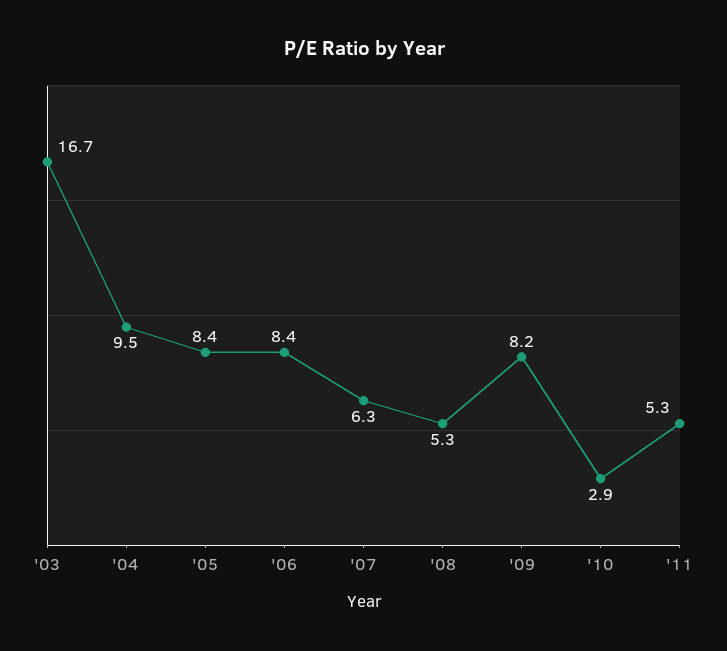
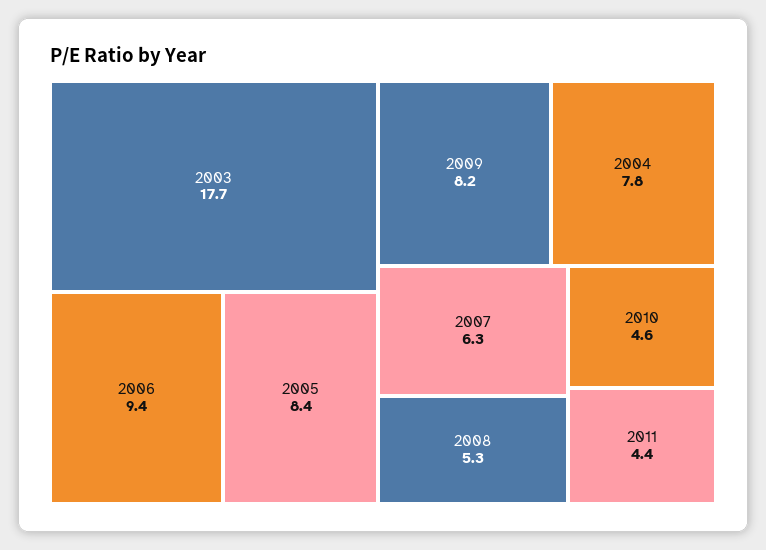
'03: 16.7 -> 17.7
'04: 9.5 -> 7.8
'06: 8.4 -> 9.4
'10: 2.9 -> 4.6
'11: 5.3 -> 4.4

